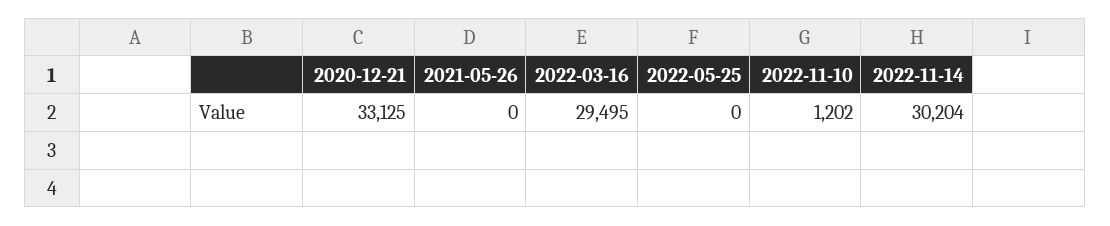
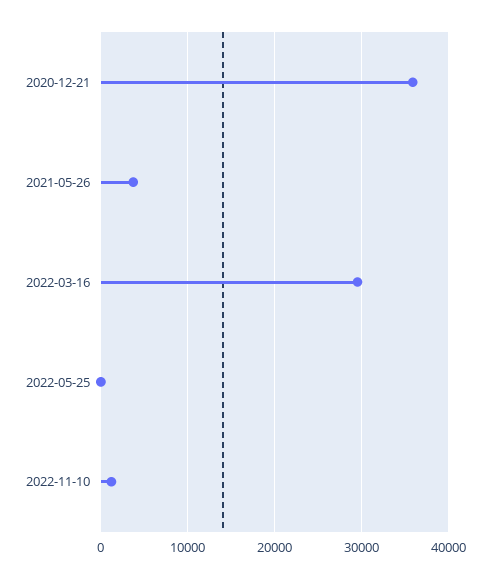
2020-12-21: 33125 -> 36000
2021-05-26: 0 -> 4000
2022-11-14: 30204 -> none

